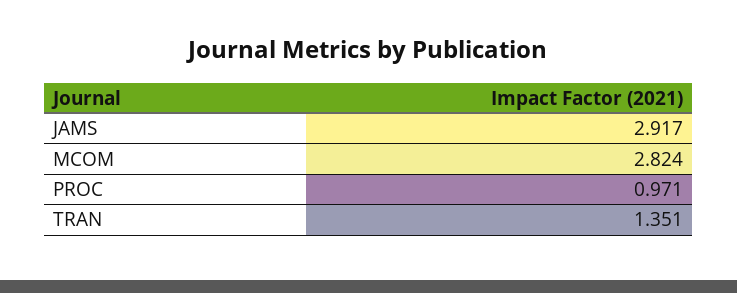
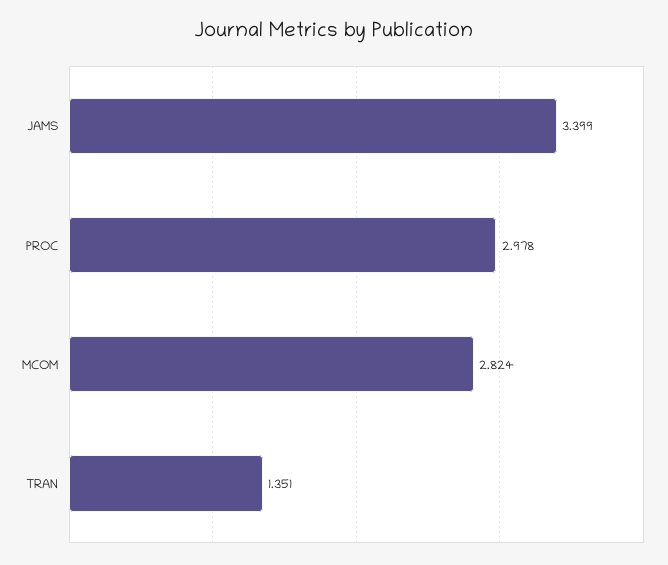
JAMS: 2.917 -> 3.399
PROC: 0.971 -> 2.978

